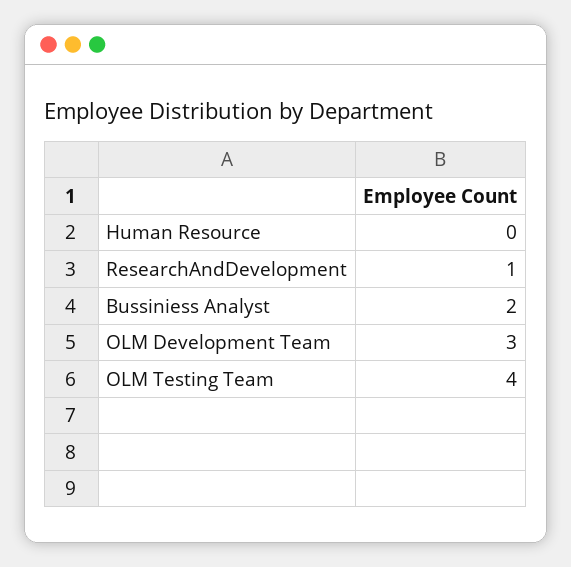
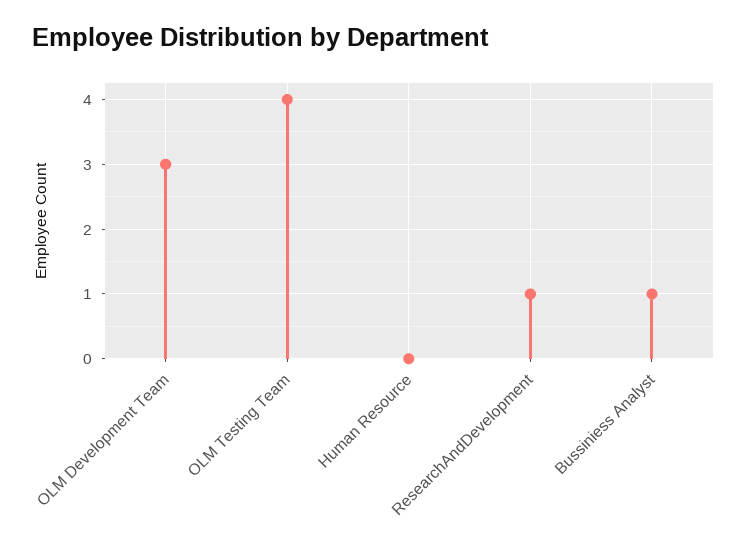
Bussiniess Analyst: 2 -> 1

